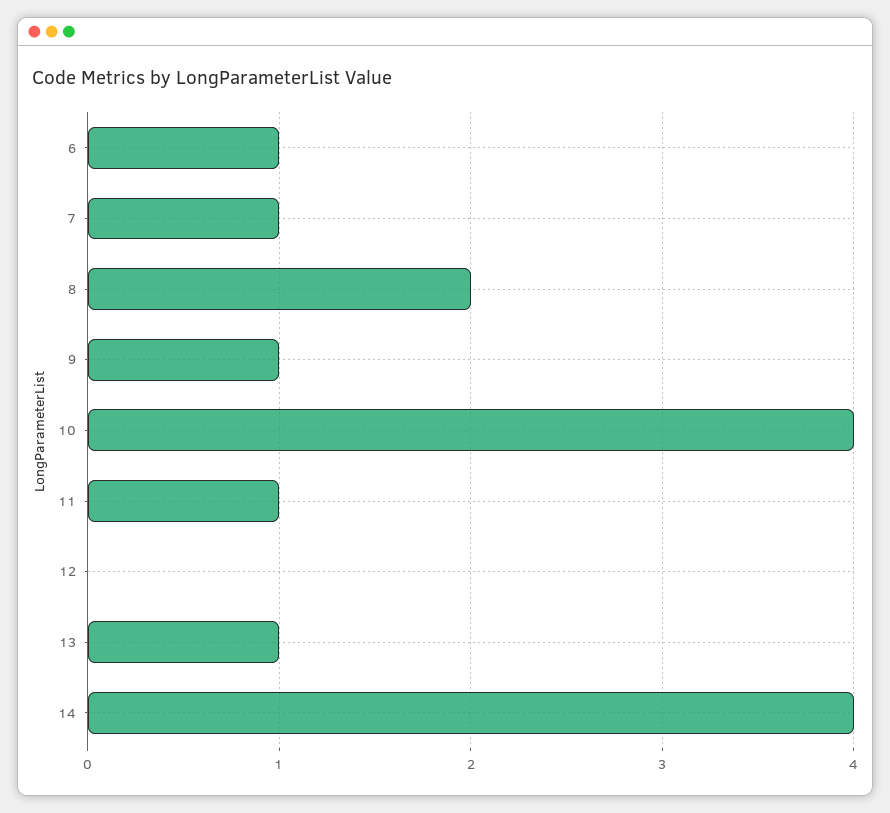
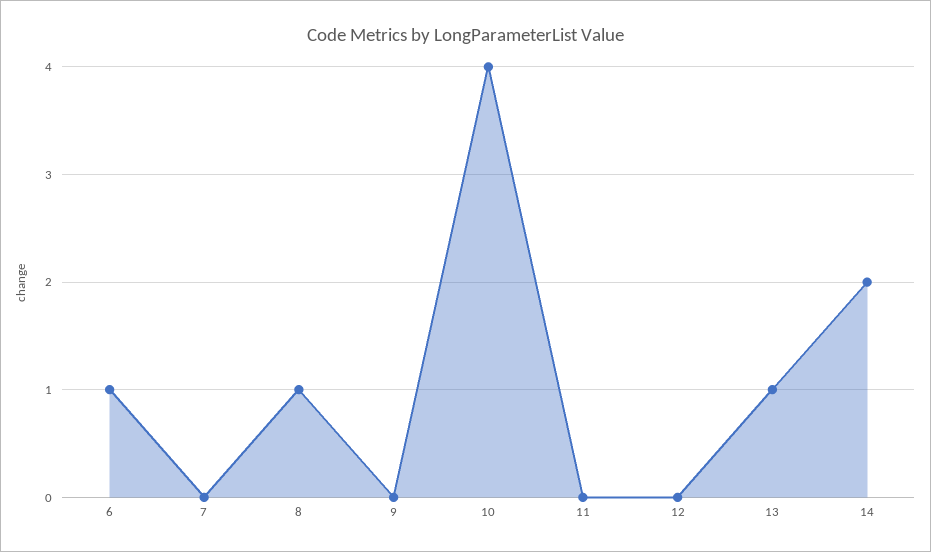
7: 1 -> 0
8: 2 -> 1
9: 1 -> 0
11: 1 -> 0
14: 4 -> 2

